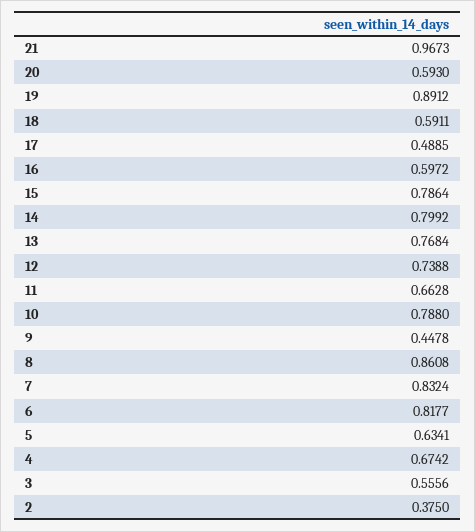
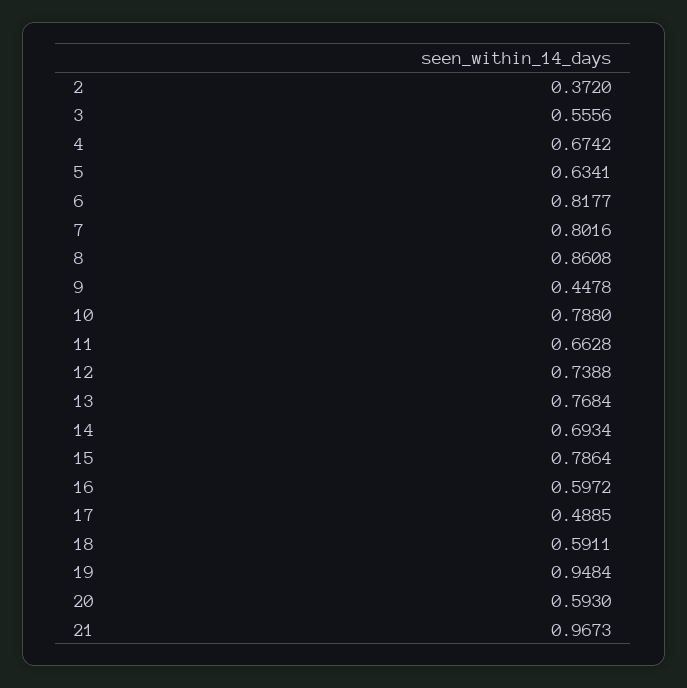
19: 0.8912 -> 0.9484
14: 0.7992 -> 0.6934
7: 0.8324 -> 0.8016
2: 0.375 -> 0.372

